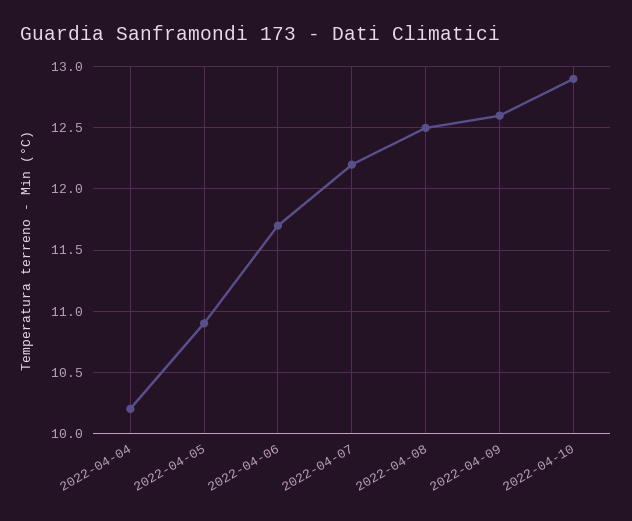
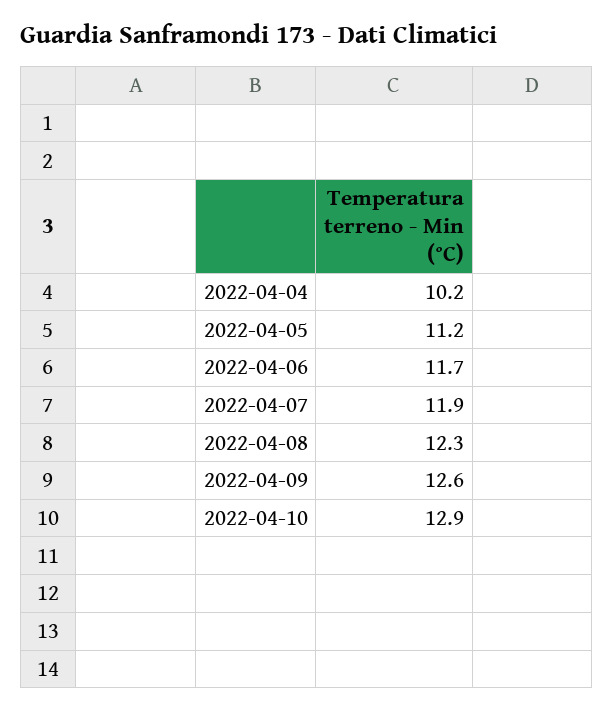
2022-04-05: 10.9 -> 11.2
2022-04-07: 12.2 -> 11.9
2022-04-08: 12.5 -> 12.3

